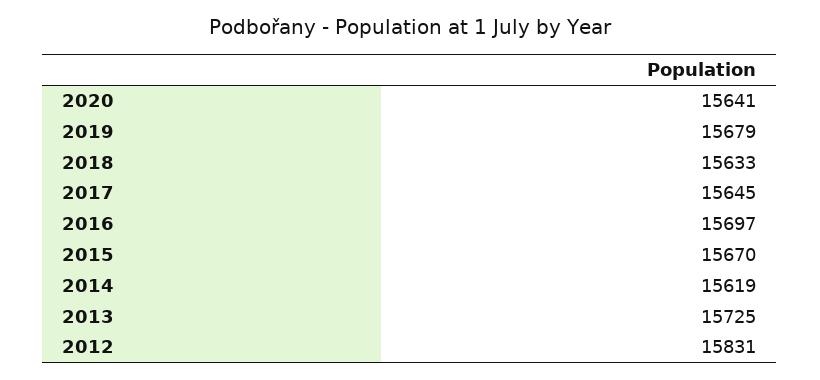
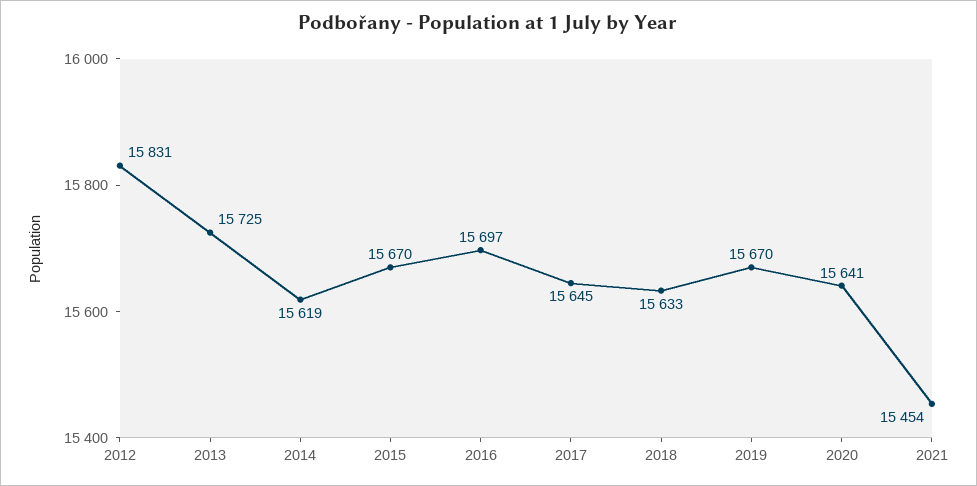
2019: 15679 -> 15670
2021: none -> 15454

